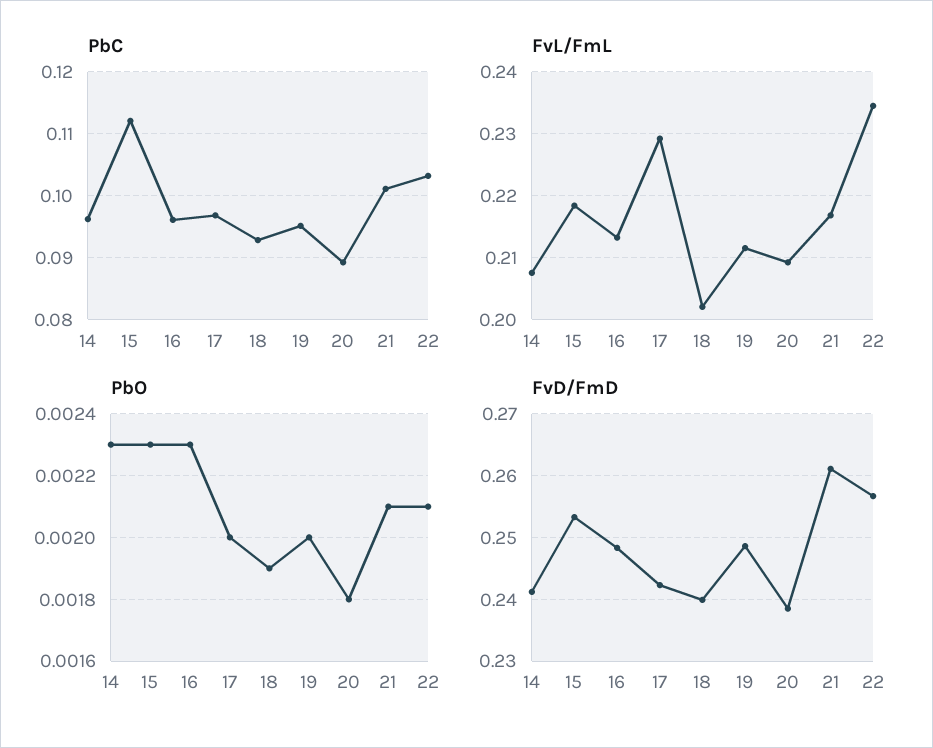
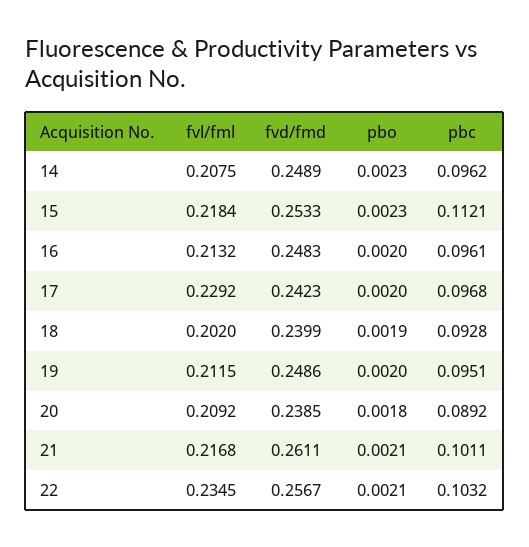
PbO, 16: 0.0023 -> 0.002
FvD/FmD, 14: 0.241 -> 0.2489

